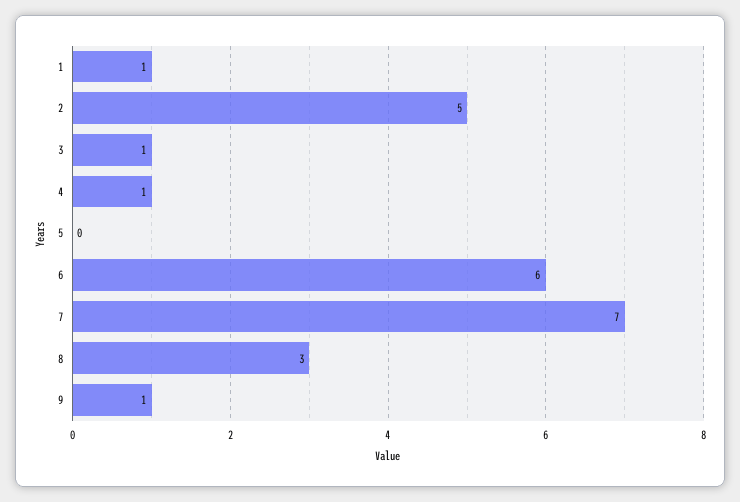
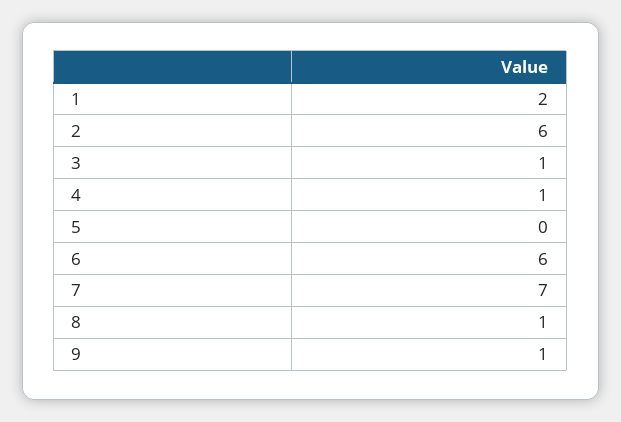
1: 1 -> 2
2: 5 -> 6
8: 3 -> 1

